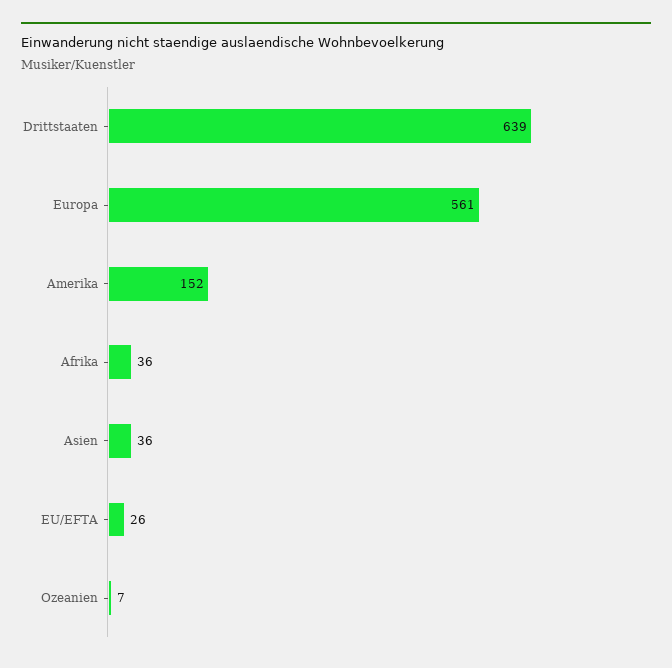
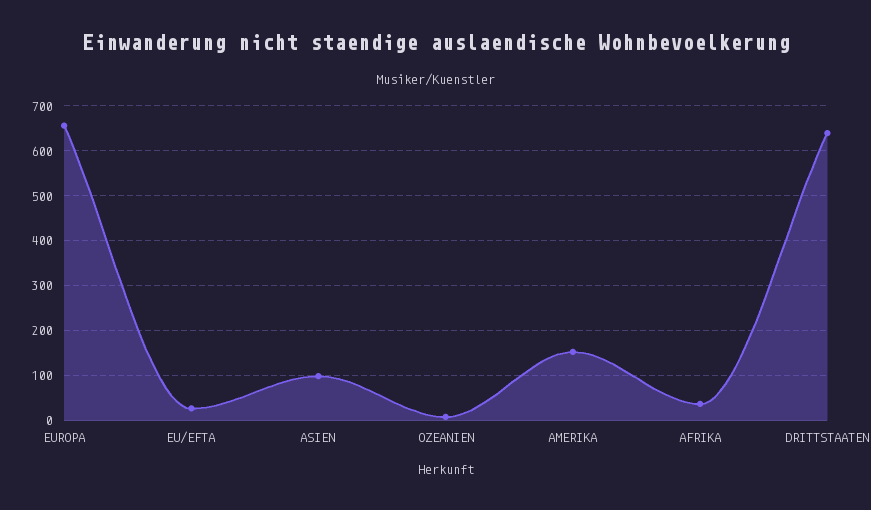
Europa: 561 -> 660
Asien: 36 -> 100

